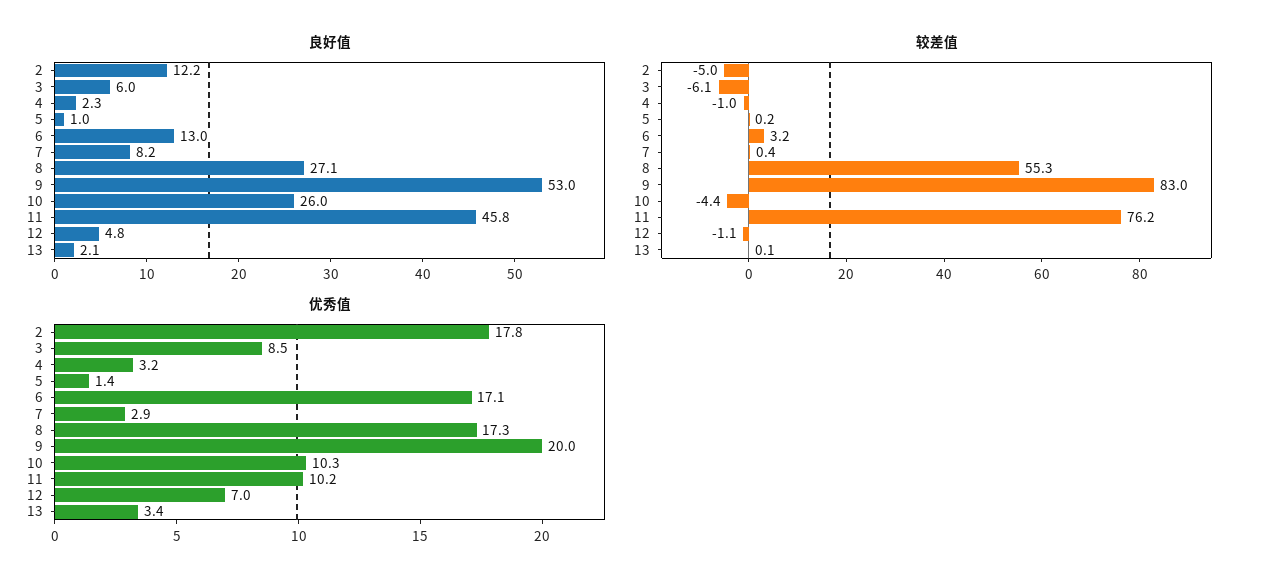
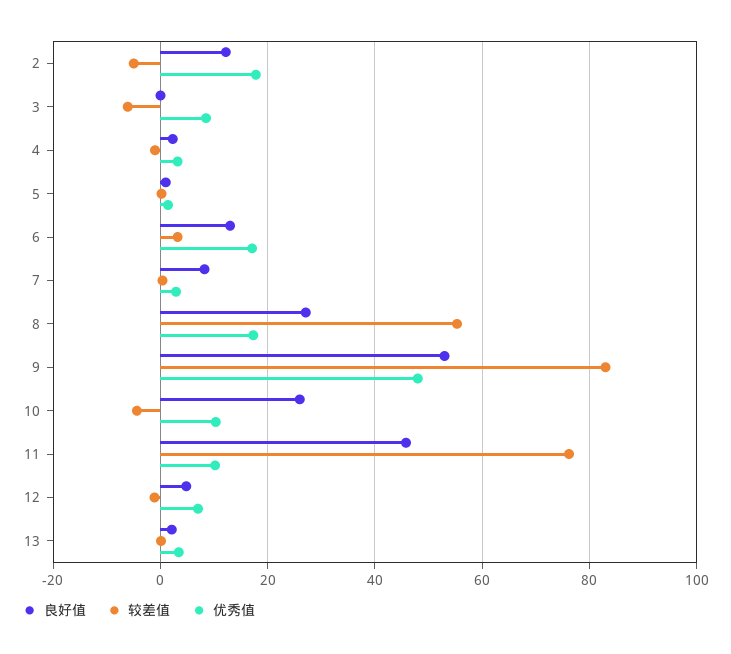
良好值, 3: 6 -> 0
优秀值, 9: 20 -> 48

